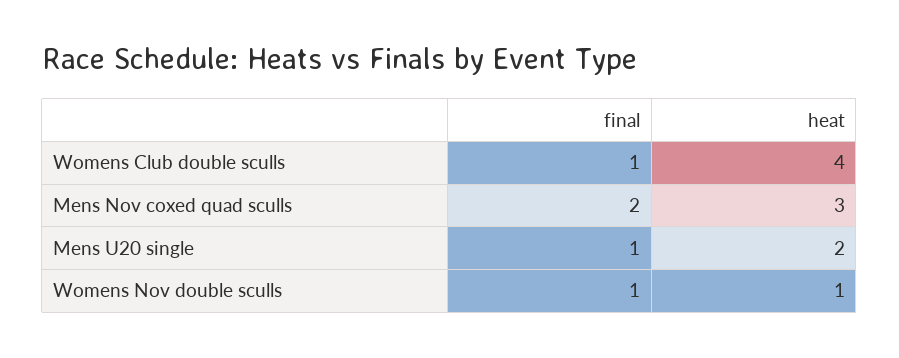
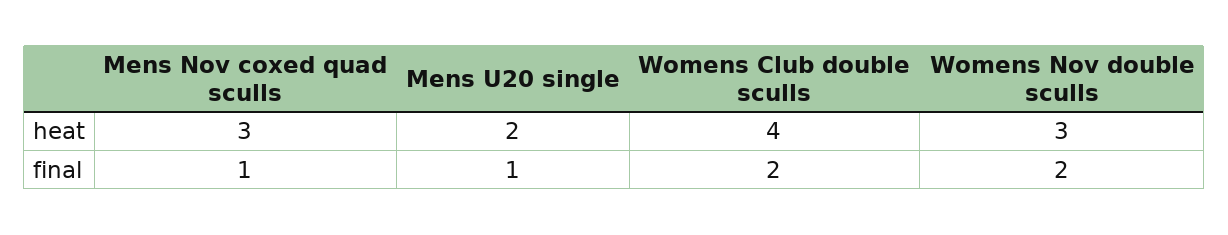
final, Womens Club double sculls: 1 -> 2
final, Mens Nov coxed quad sculls: 2 -> 1
final, Womens Nov double sculls: 1 -> 2
heat, Womens Nov double sculls: 1 -> 3

